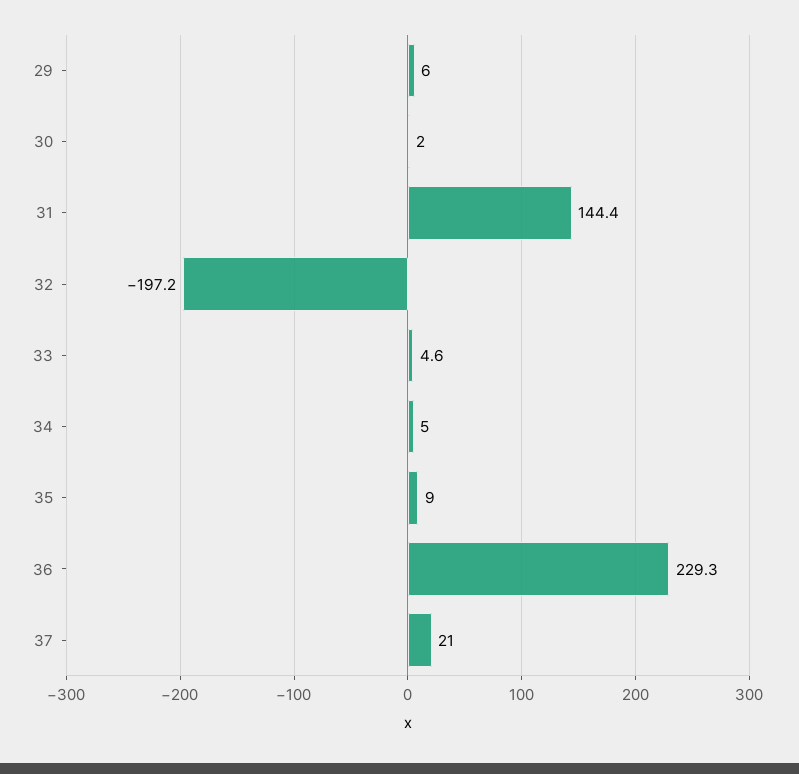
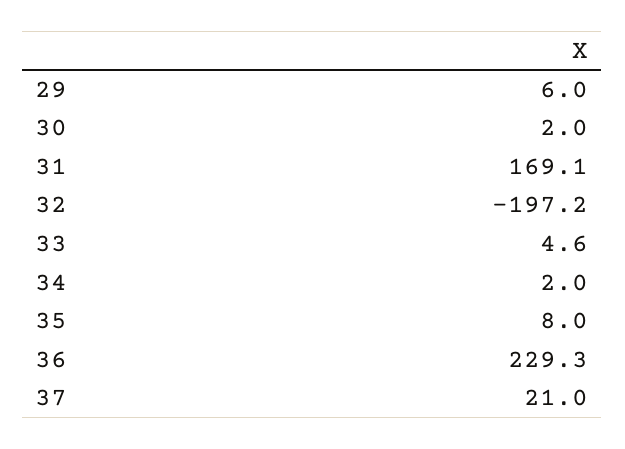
31: 144.4 -> 169.1
34: 5 -> 2
35: 9 -> 8

